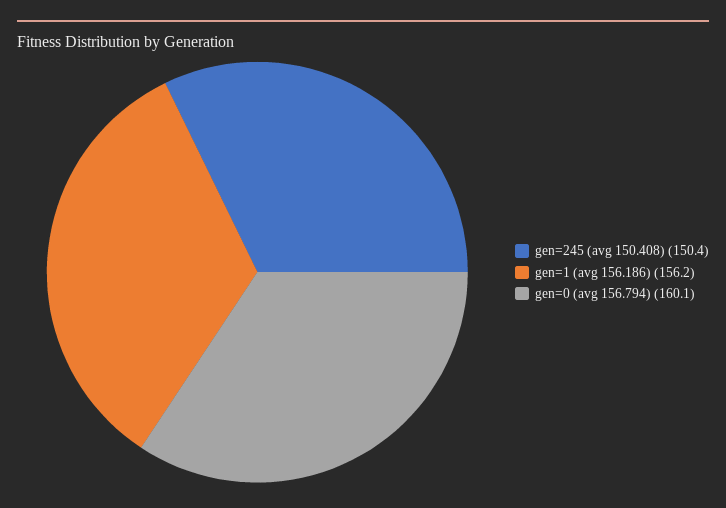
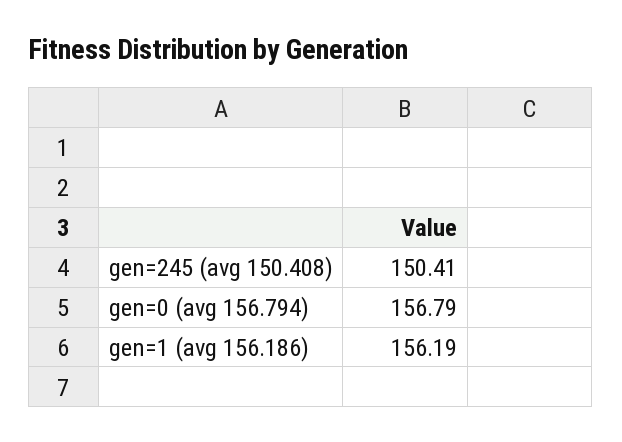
gen=0 (avg 156.794): 160.1 -> 156.79

